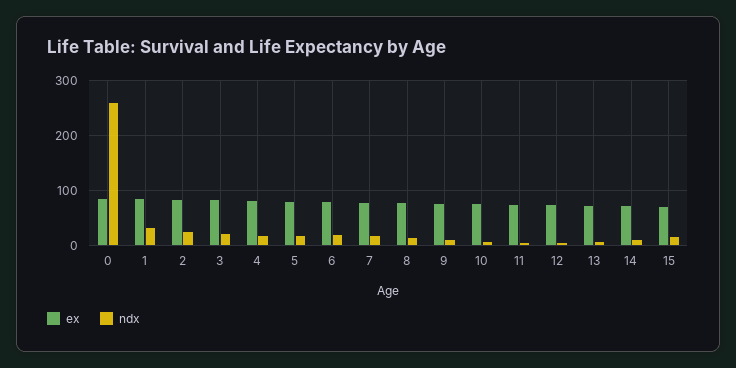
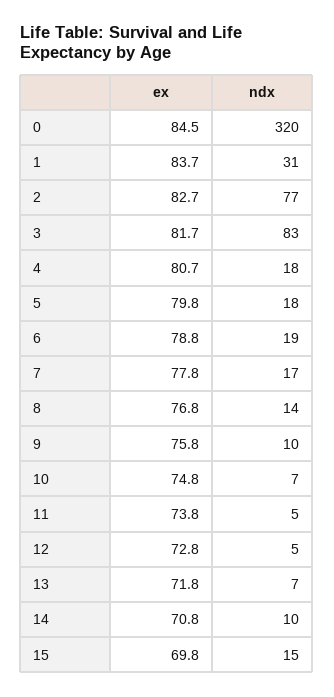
ndx, 0: 260 -> 320
ndx, 2: 20 -> 77
ndx, 3: 20 -> 83

